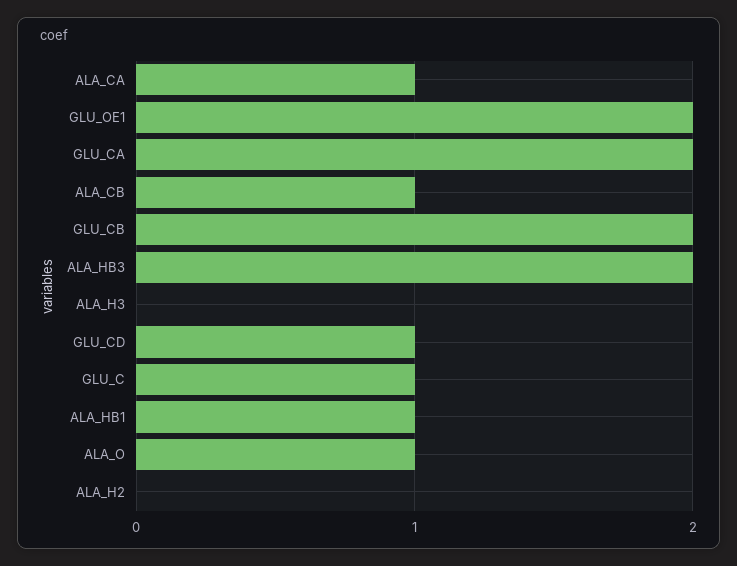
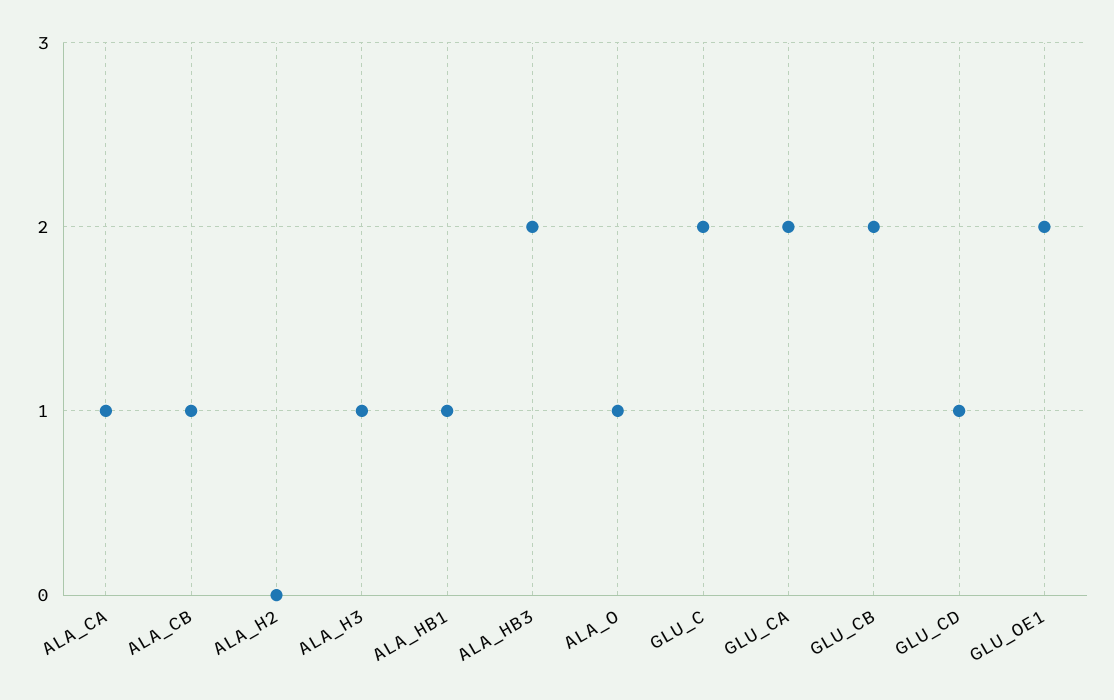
ALA_H3: 0 -> 1
GLU_C: 1 -> 2

